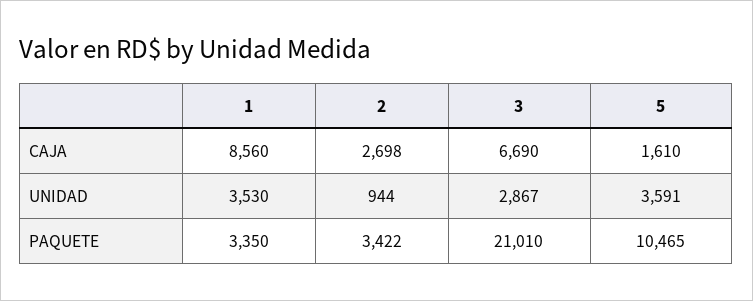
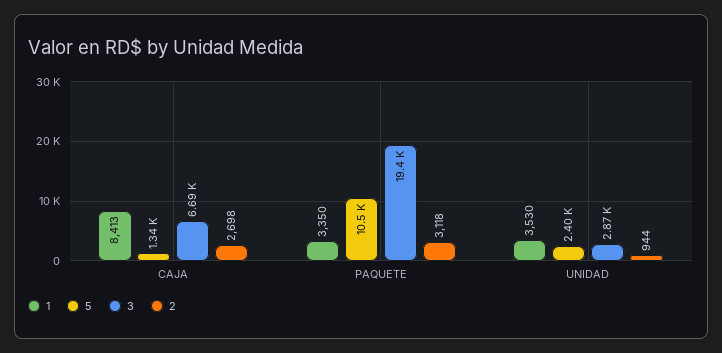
1, CAJA: 8560 -> 8413
5, CAJA: 1610 -> 1340
5, UNIDAD: 3591 -> 2400
2, PAQUETE: 3422 -> 3118
3, PAQUETE: 21010 -> 19400

